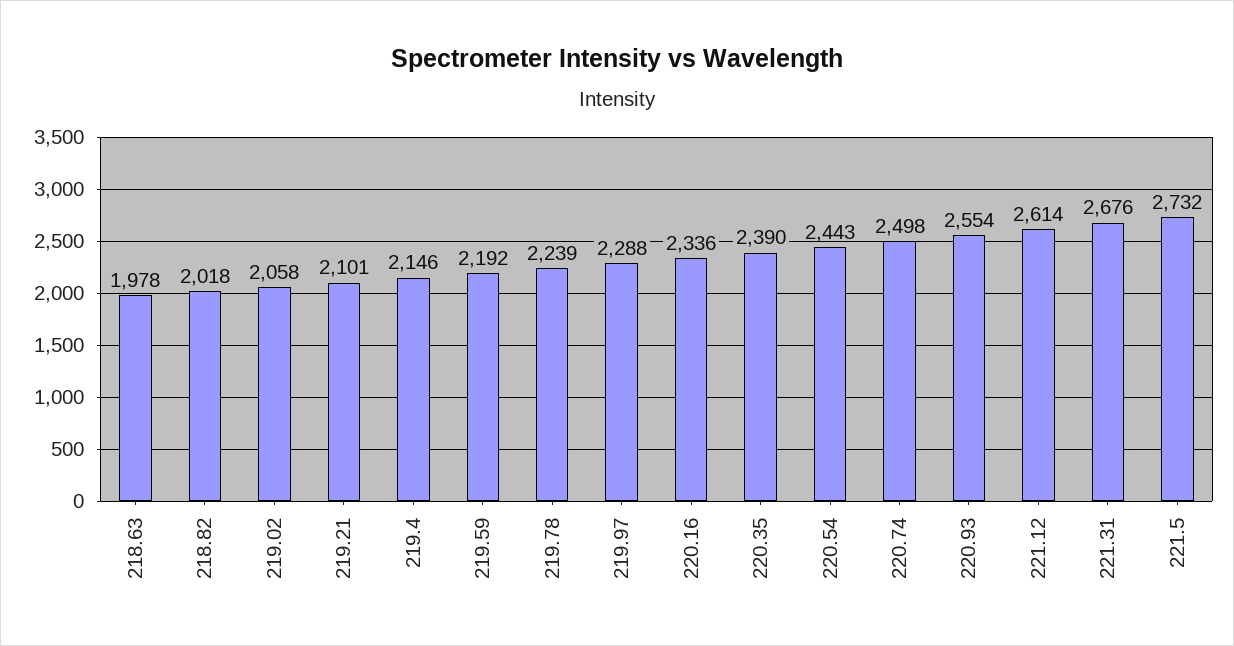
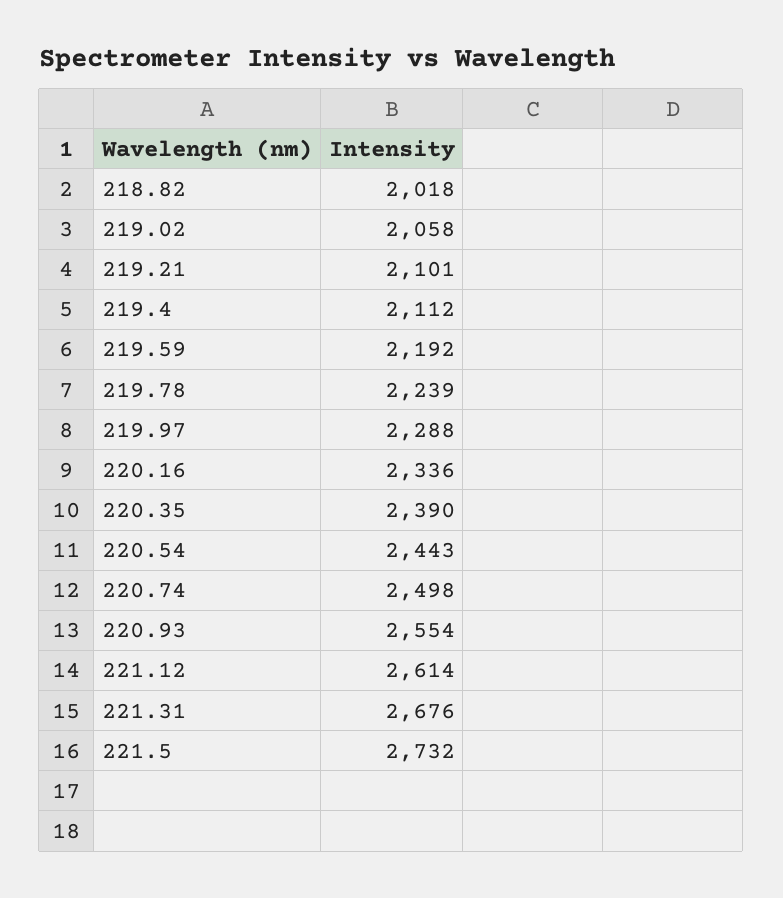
218.63: 1978 -> none
219.4: 2146 -> 2112

